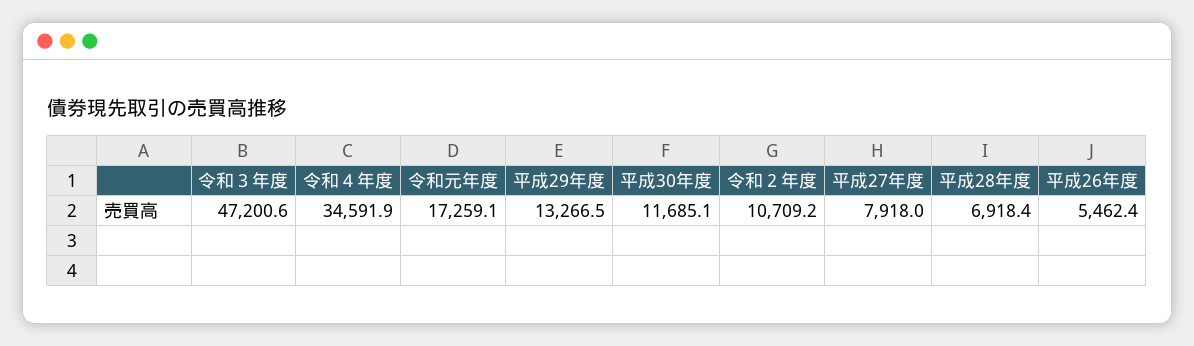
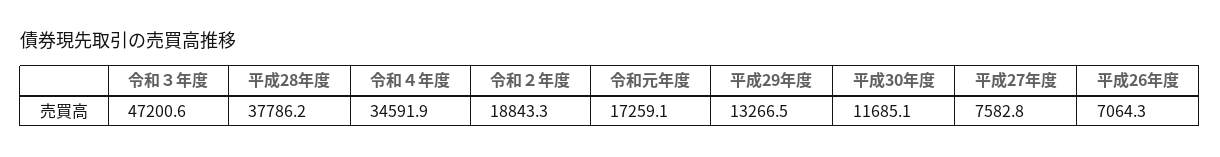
令和２年度: 10709.2 -> 18843.3
平成27年度: 7918 -> 7582.8
平成28年度: 6918.4 -> 37786.2
平成26年度: 5462.4 -> 7064.3

